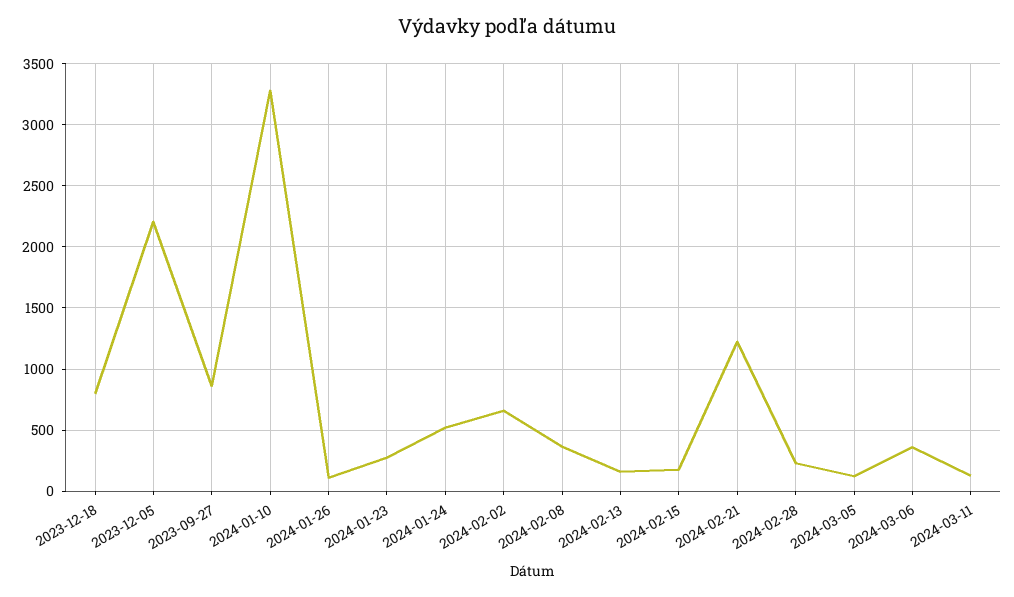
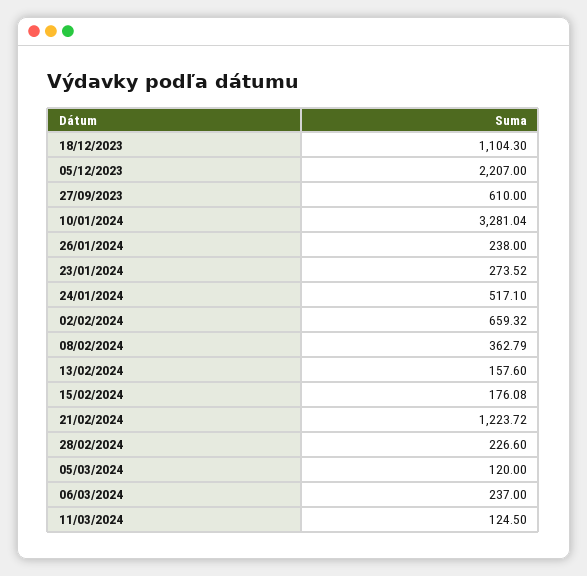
2023-12-18: 800 -> 1104.3
2023-09-27: 850 -> 610
2024-01-26: 100 -> 238
2024-03-06: 350 -> 237

